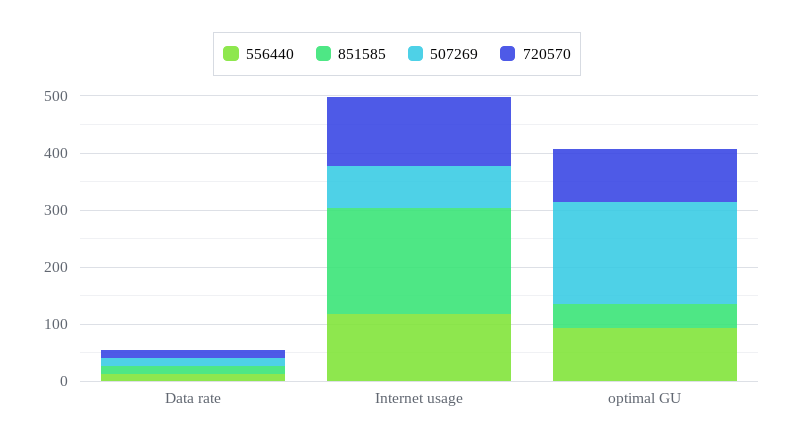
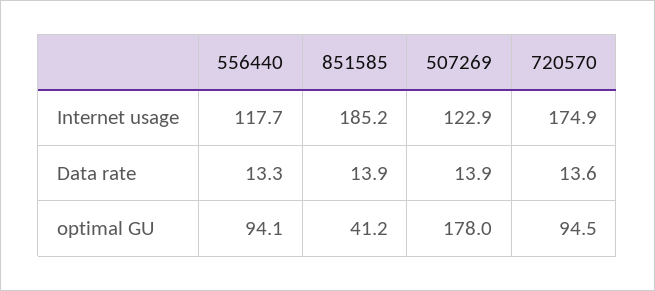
507269, Internet usage: 80 -> 122.9
720570, Internet usage: 120 -> 174.9

